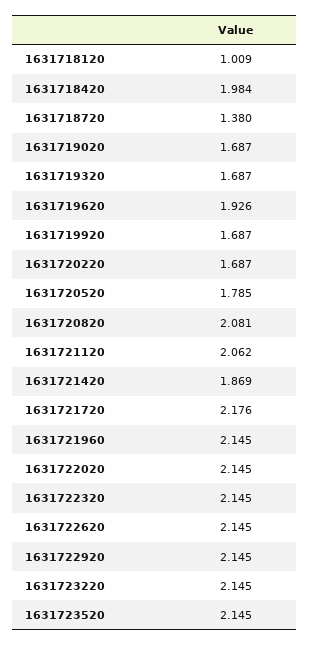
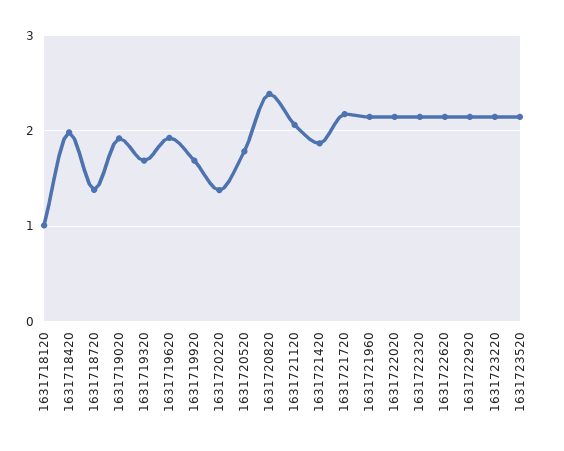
1631719020: 1.687 -> 1.9
1631720220: 1.687 -> 1.4
1631720820: 2.081 -> 2.4

